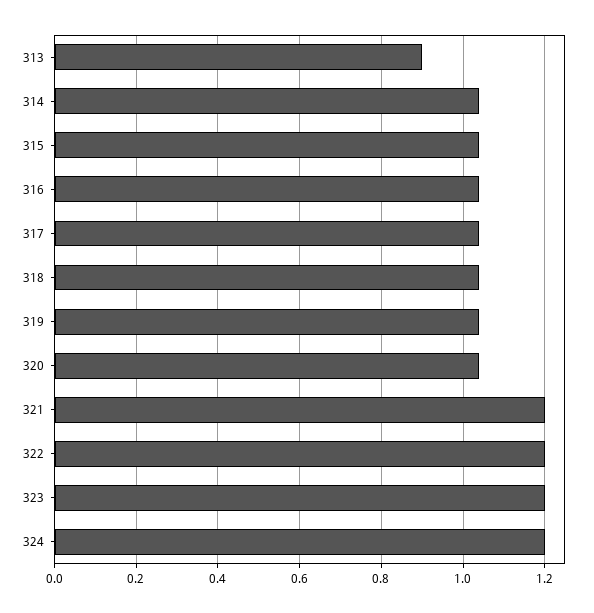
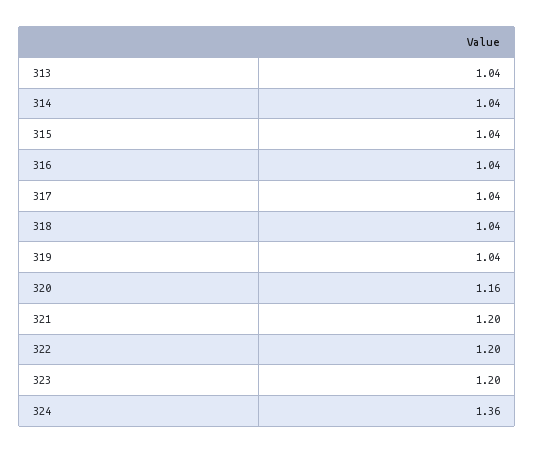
313: 0.9 -> 1.04
320: 1.05 -> 1.16
324: 1.2 -> 1.36

